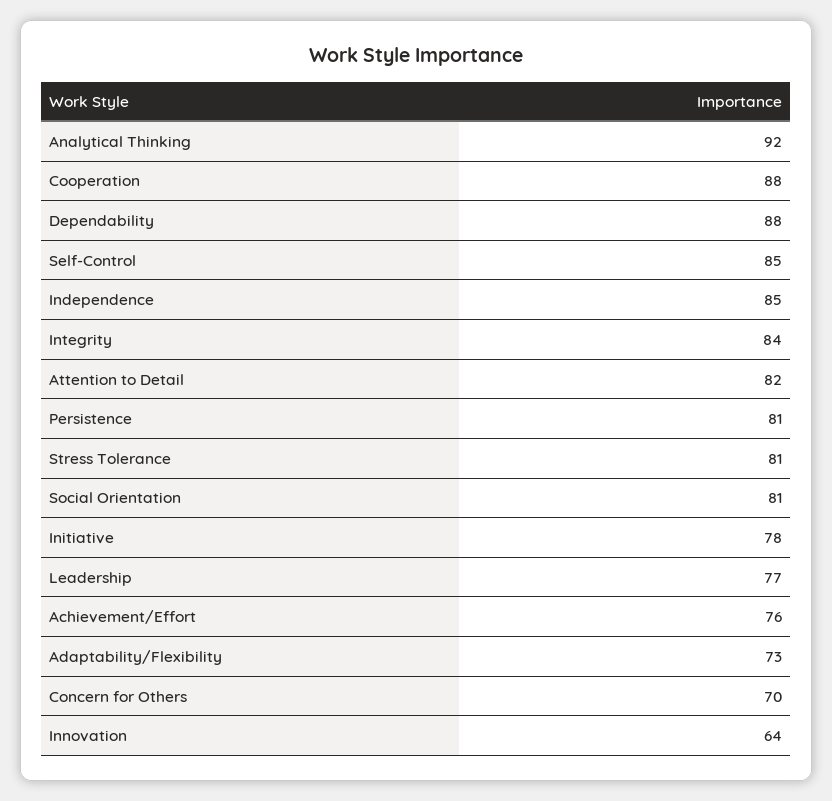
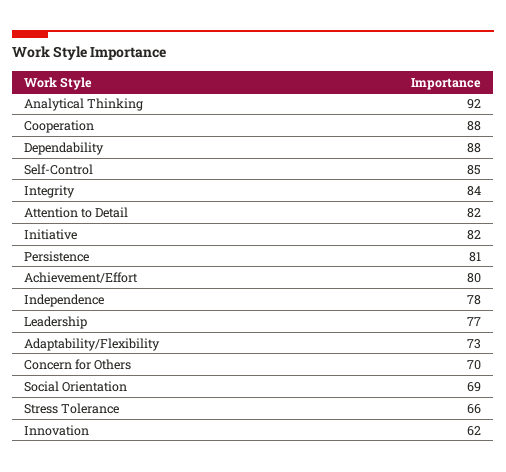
Independence: 85 -> 78
Stress Tolerance: 81 -> 66
Social Orientation: 81 -> 69
Initiative: 78 -> 82
Achievement/Effort: 76 -> 80
Innovation: 64 -> 62

